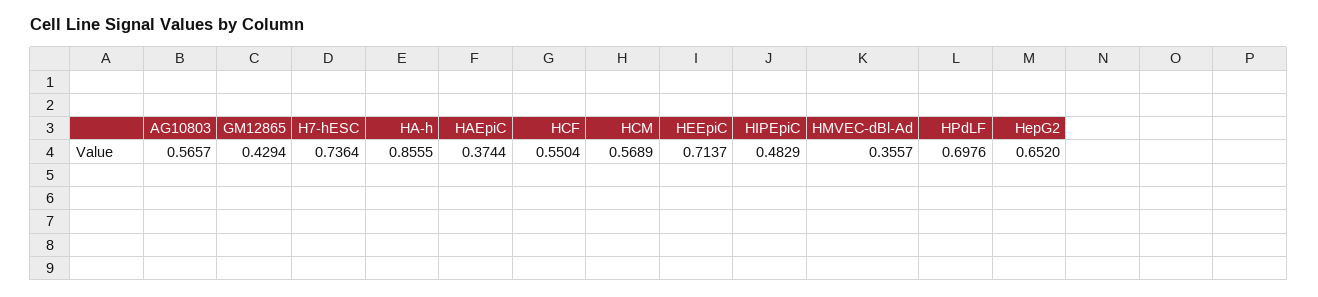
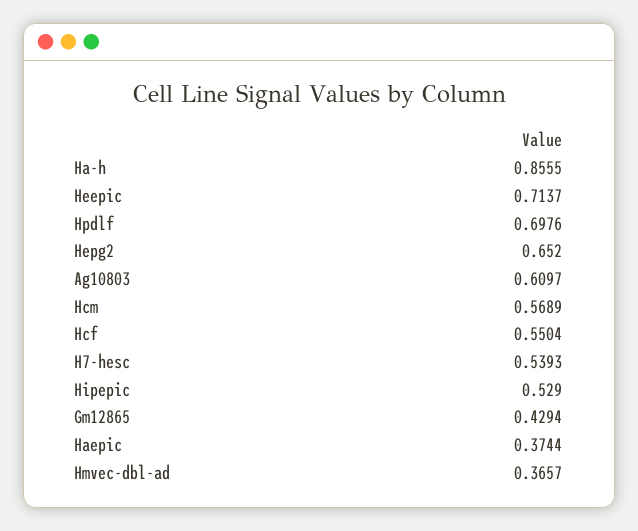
AG10803: 0.5657 -> 0.6097
H7-hESC: 0.7364 -> 0.5393
HIPEpiC: 0.4829 -> 0.529
HMVEC-dBl-Ad: 0.3557 -> 0.3657

